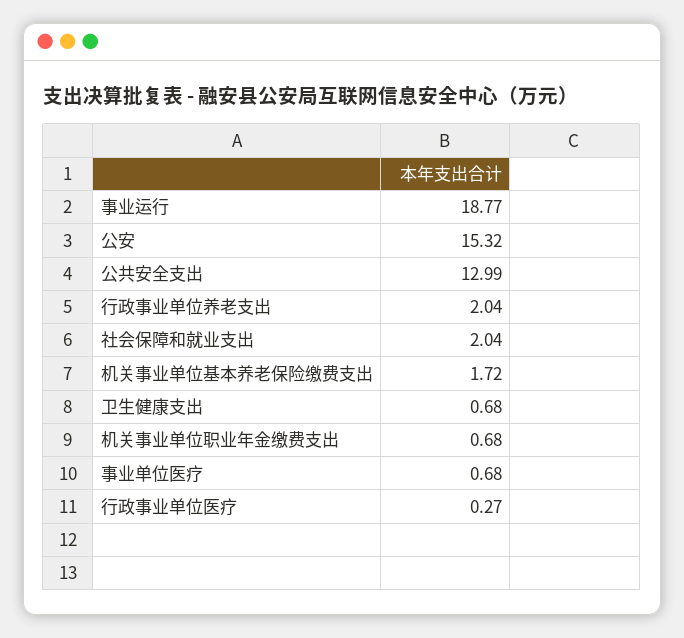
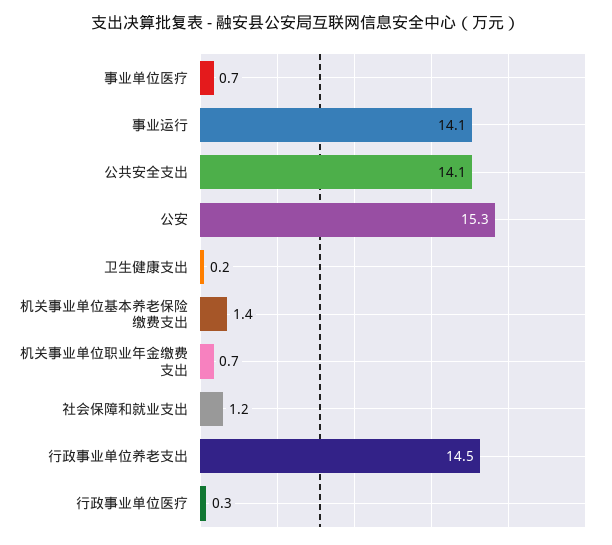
事业运行: 18.77 -> 14.1
公共安全支出: 12.99 -> 14.1
行政事业单位养老支出: 2.04 -> 14.5
社会保障和就业支出: 2.04 -> 1.2
机关事业单位基本养老保险缴费支出: 1.72 -> 1.4
卫生健康支出: 0.68 -> 0.2

